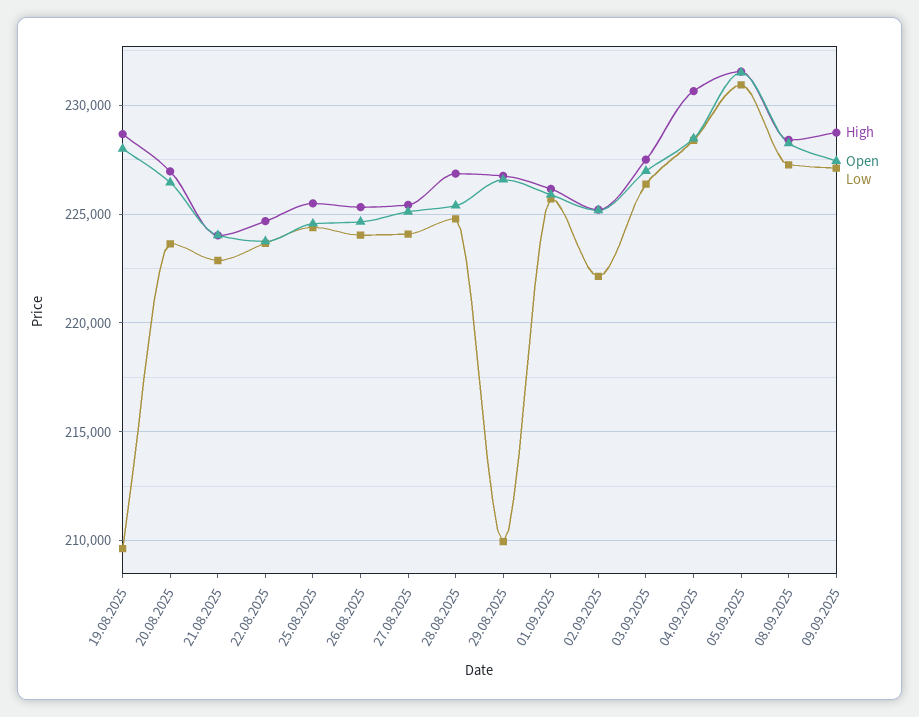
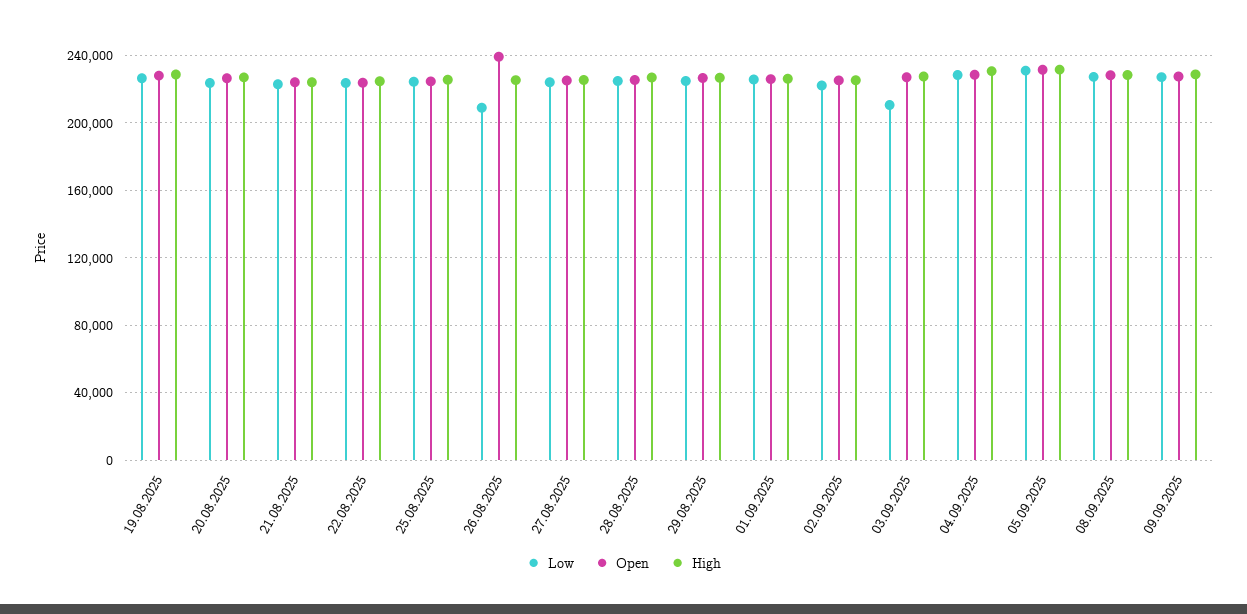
Low, 19.08.2025: 209500 -> 225000
Open, 26.08.2025: 224500 -> 240000
Low, 26.08.2025: 224000 -> 210000
Low, 29.08.2025: 210000 -> 225000
Low, 03.09.2025: 226500 -> 210000

